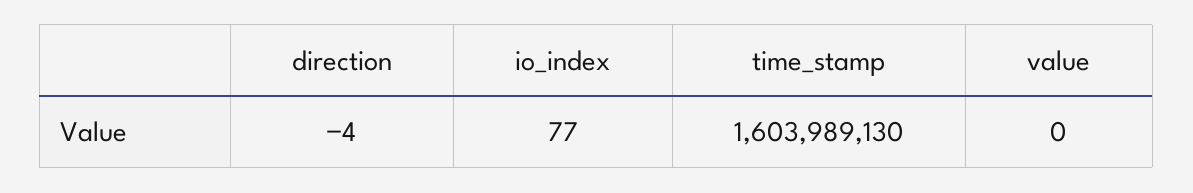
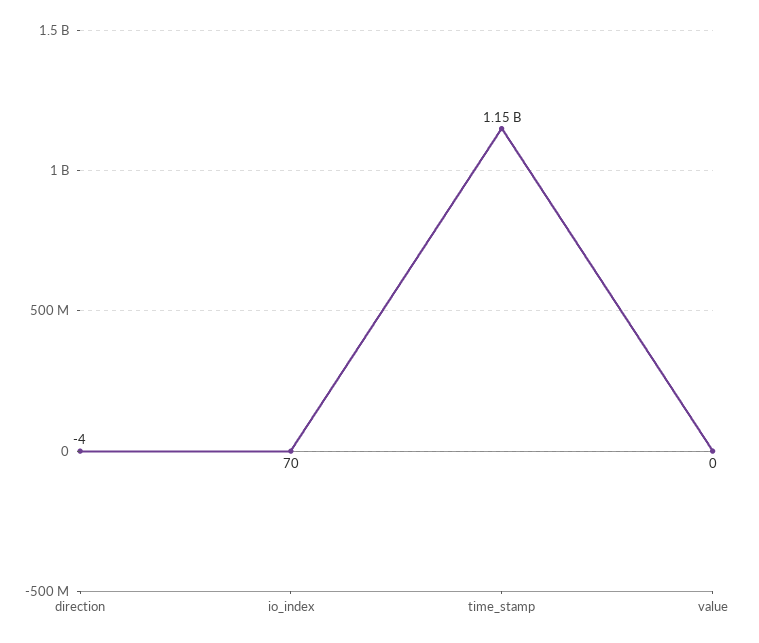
io_index: 77 -> 70
time_stamp: 1603989130 -> 1150000000

